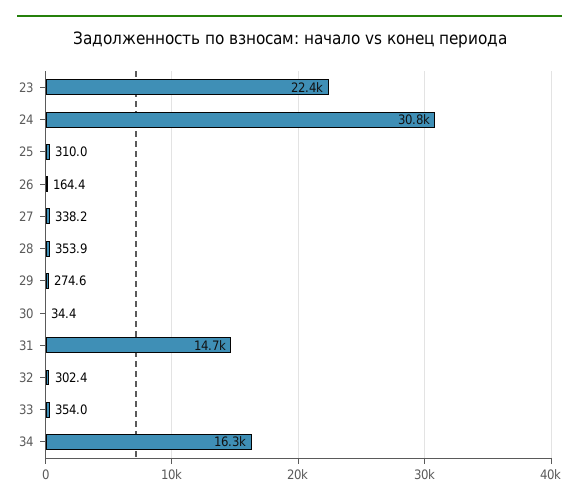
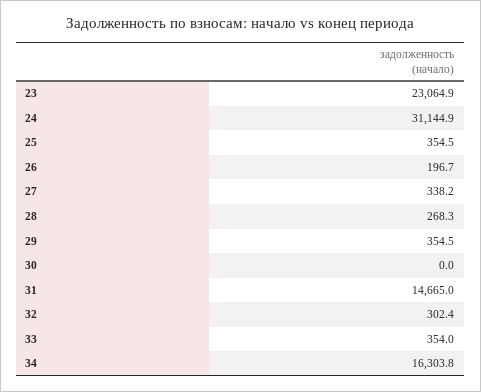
23: 22400 -> 23064.9
24: 30800 -> 31144.9
25: 310 -> 354.5
26: 164.4 -> 196.7
28: 353.9 -> 268.3
29: 274.6 -> 354.5
30: 34.4 -> 0

